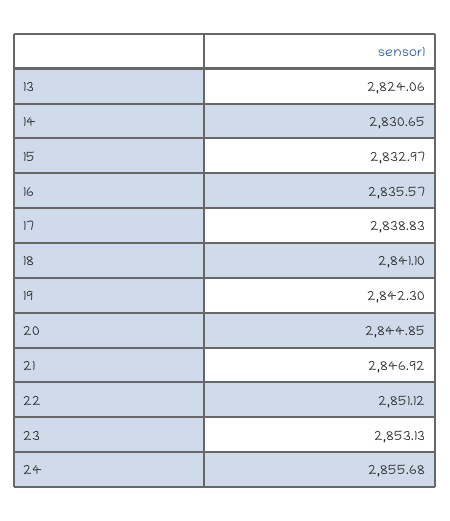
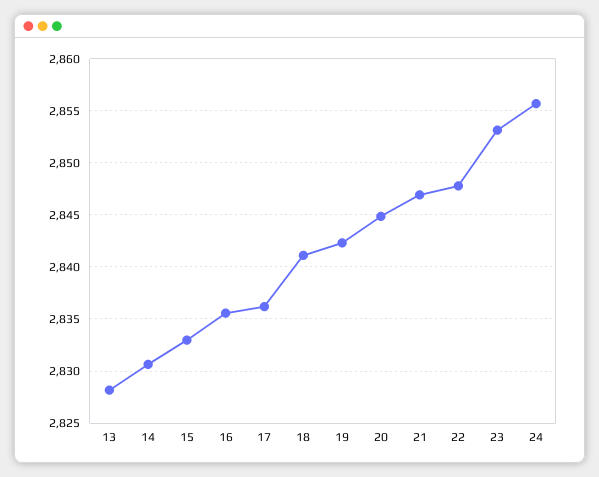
13: 2824.06 -> 2828
17: 2838.83 -> 2836
22: 2851.12 -> 2848

